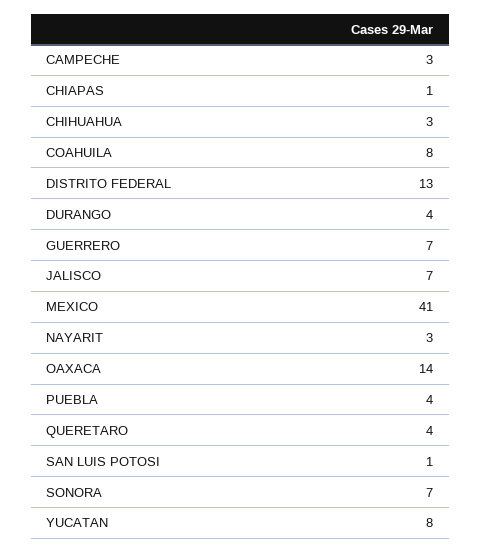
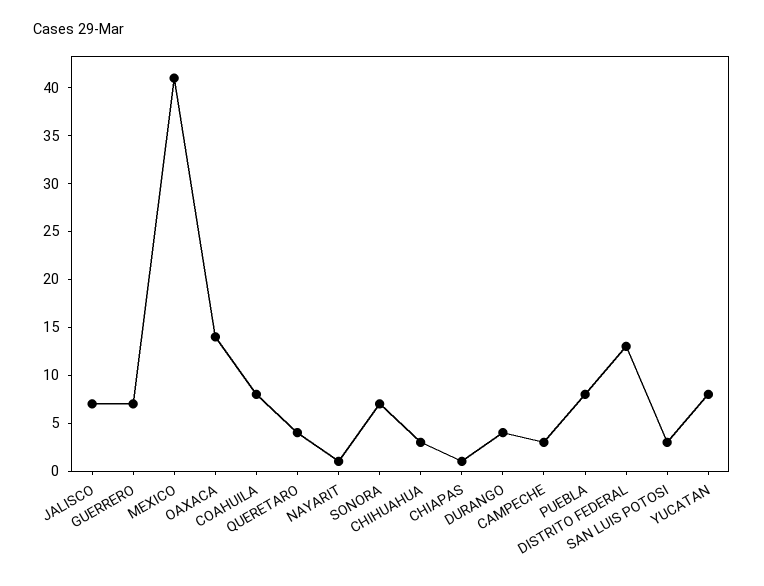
NAYARIT: 3 -> 1
PUEBLA: 4 -> 8
SAN LUIS POTOSI: 1 -> 3

